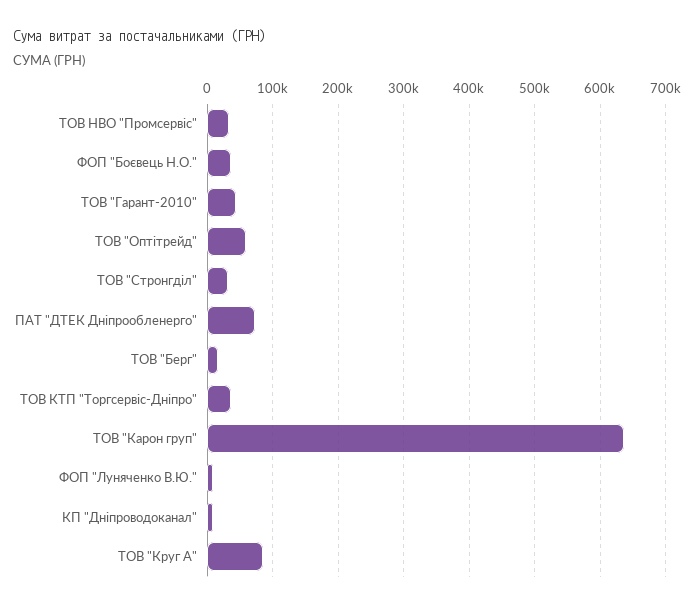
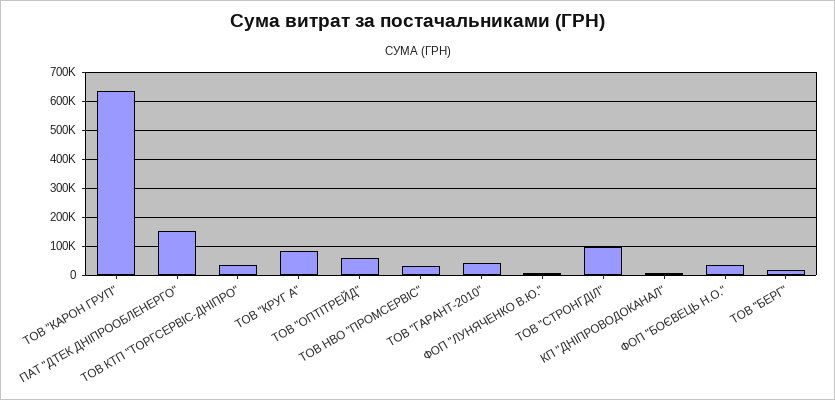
ТОВ "Стронгділ": 30000 -> 100000
ПАТ "ДТЕК Дніпрообленерго": 70000 -> 150000

